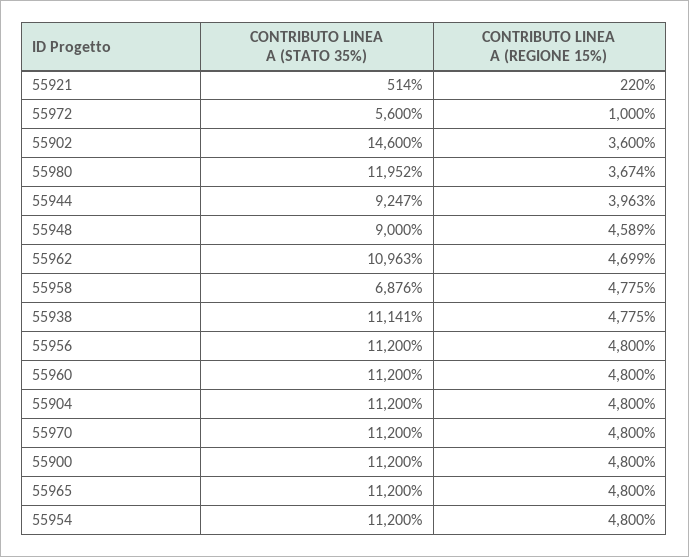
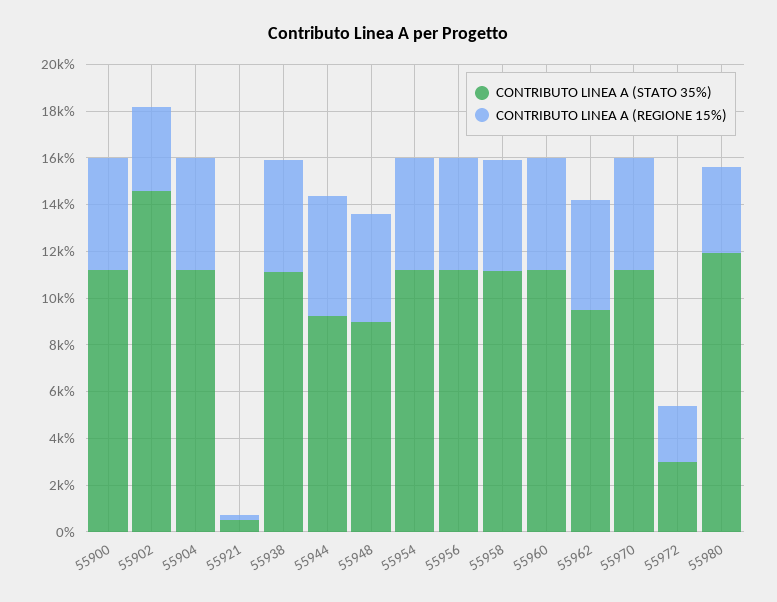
CONTRIBUTO LINEA A (STATO 35%), 55972: 5600 -> 3000
CONTRIBUTO LINEA A (REGIONE 15%), 55972: 1000 -> 2500
CONTRIBUTO LINEA A (REGIONE 15%), 55944: 3963 -> 5000
CONTRIBUTO LINEA A (STATO 35%), 55962: 10963 -> 9500
CONTRIBUTO LINEA A (STATO 35%), 55958: 6876 -> 11000
CONTRIBUTO LINEA A (STATO 35%), 55965: 11200 -> none
CONTRIBUTO LINEA A (REGIONE 15%), 55965: 4800 -> none

